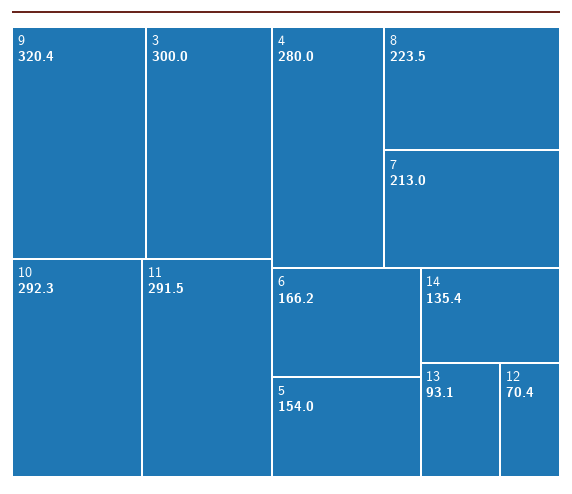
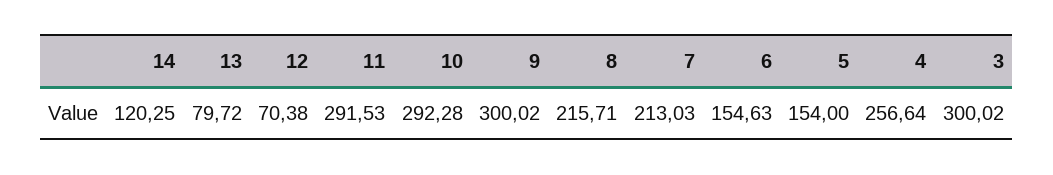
9: 320.4 -> 300.02
4: 280 -> 256.64
8: 223.5 -> 215.71
6: 166.2 -> 154.63
14: 135.4 -> 120.25
13: 93.1 -> 79.72

